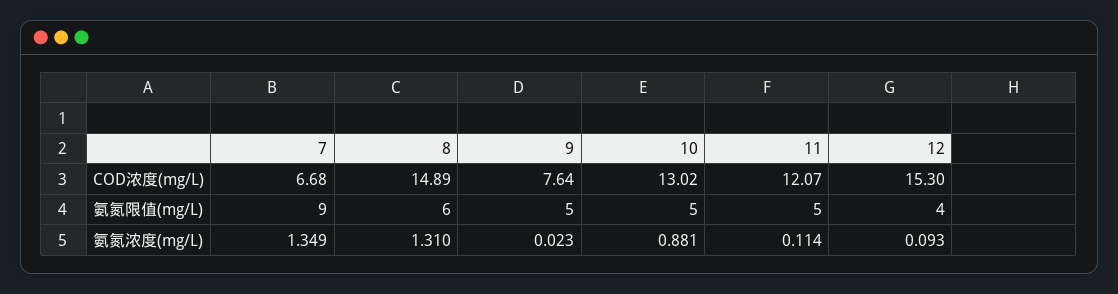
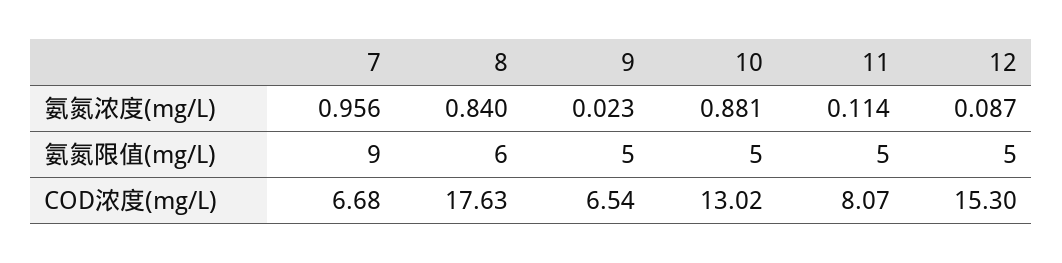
8, COD浓度(mg/L): 14.89 -> 17.63
9, COD浓度(mg/L): 7.64 -> 6.54
11, COD浓度(mg/L): 12.07 -> 8.07
12, 氨氮限值(mg/L): 4 -> 5
7, 氨氮浓度(mg/L): 1.349 -> 0.956
8, 氨氮浓度(mg/L): 1.31 -> 0.84
12, 氨氮浓度(mg/L): 0.093 -> 0.087

